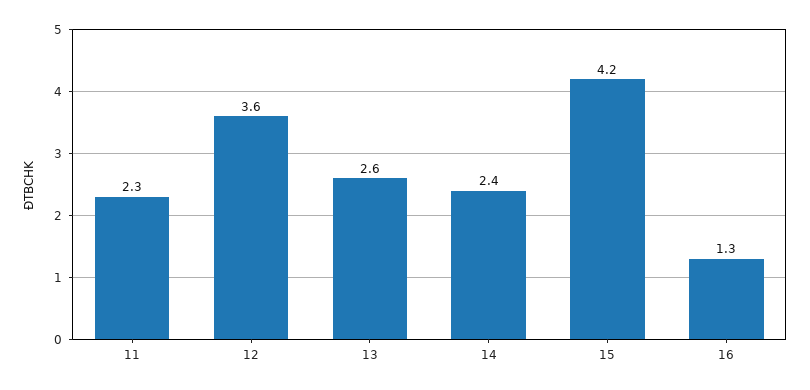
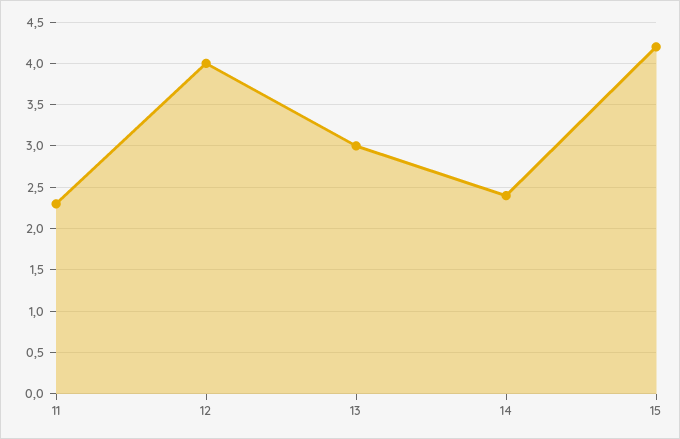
12: 3.6 -> 4
13: 2.6 -> 3
16: 1.3 -> none

